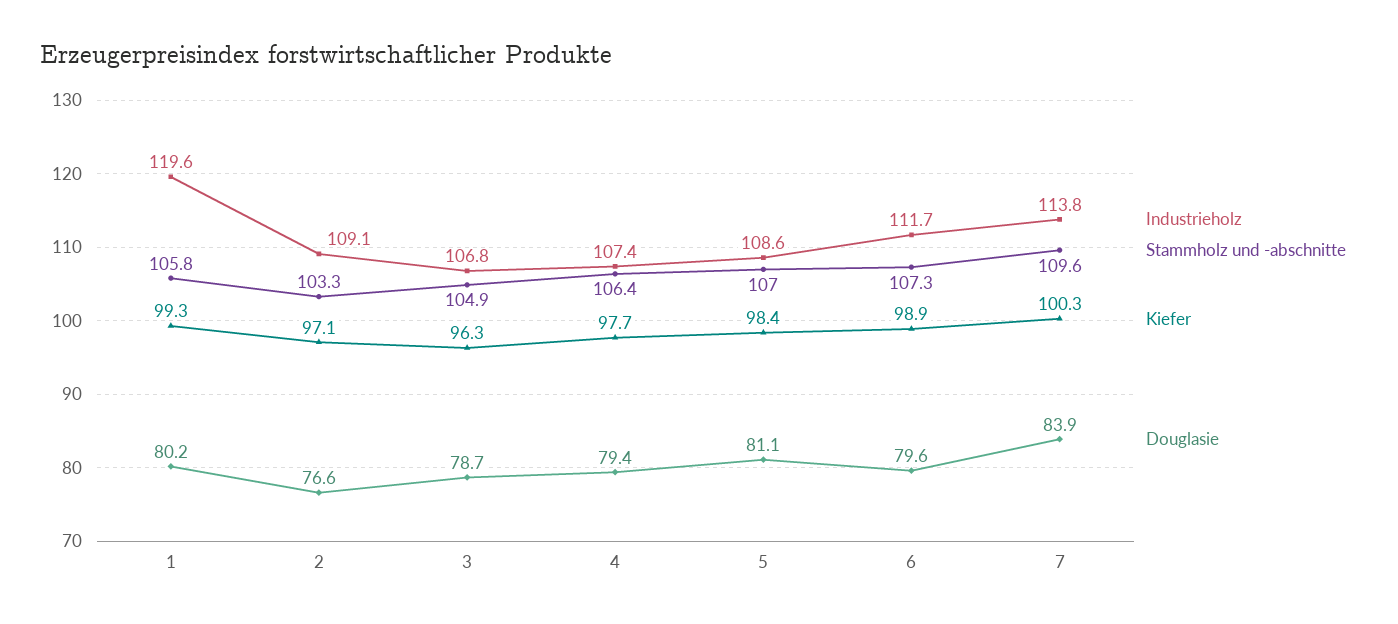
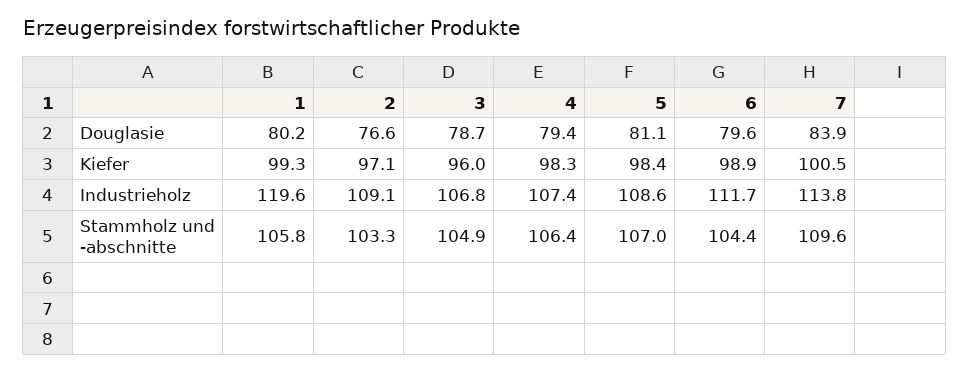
Kiefer, 3: 96.3 -> 96
Kiefer, 4: 97.7 -> 98.3
Stammholz und -abschnitte, 6: 107.3 -> 104.4
Kiefer, 7: 100.3 -> 100.5

